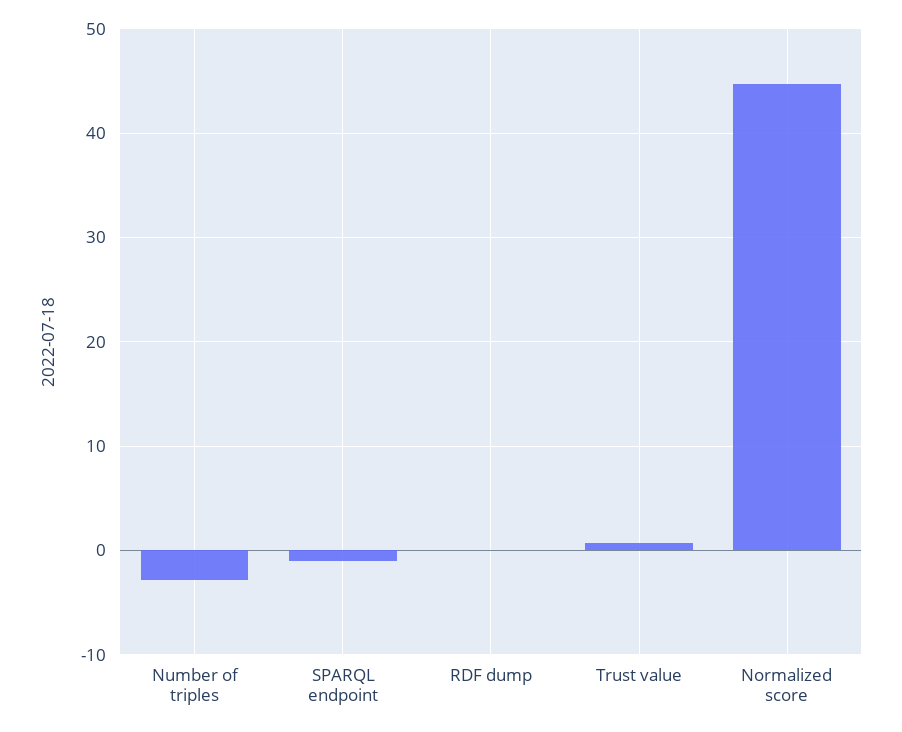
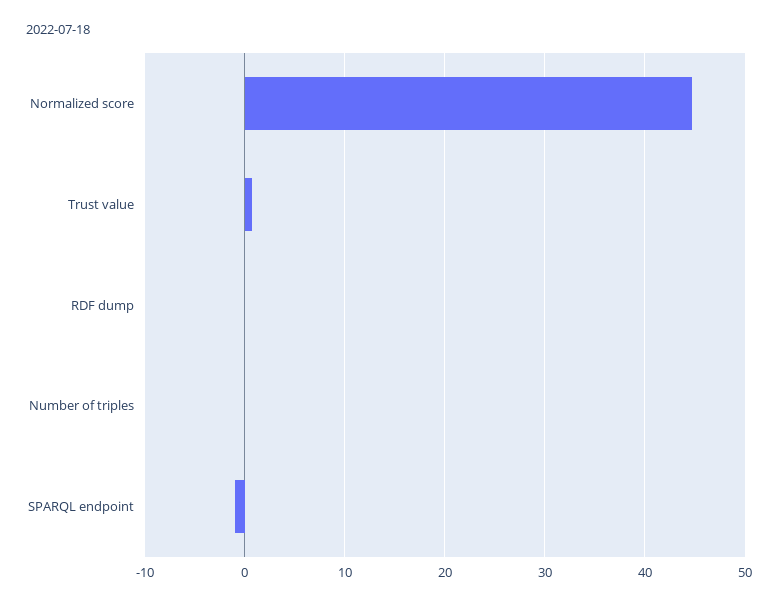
Number of triples: -3 -> 0

